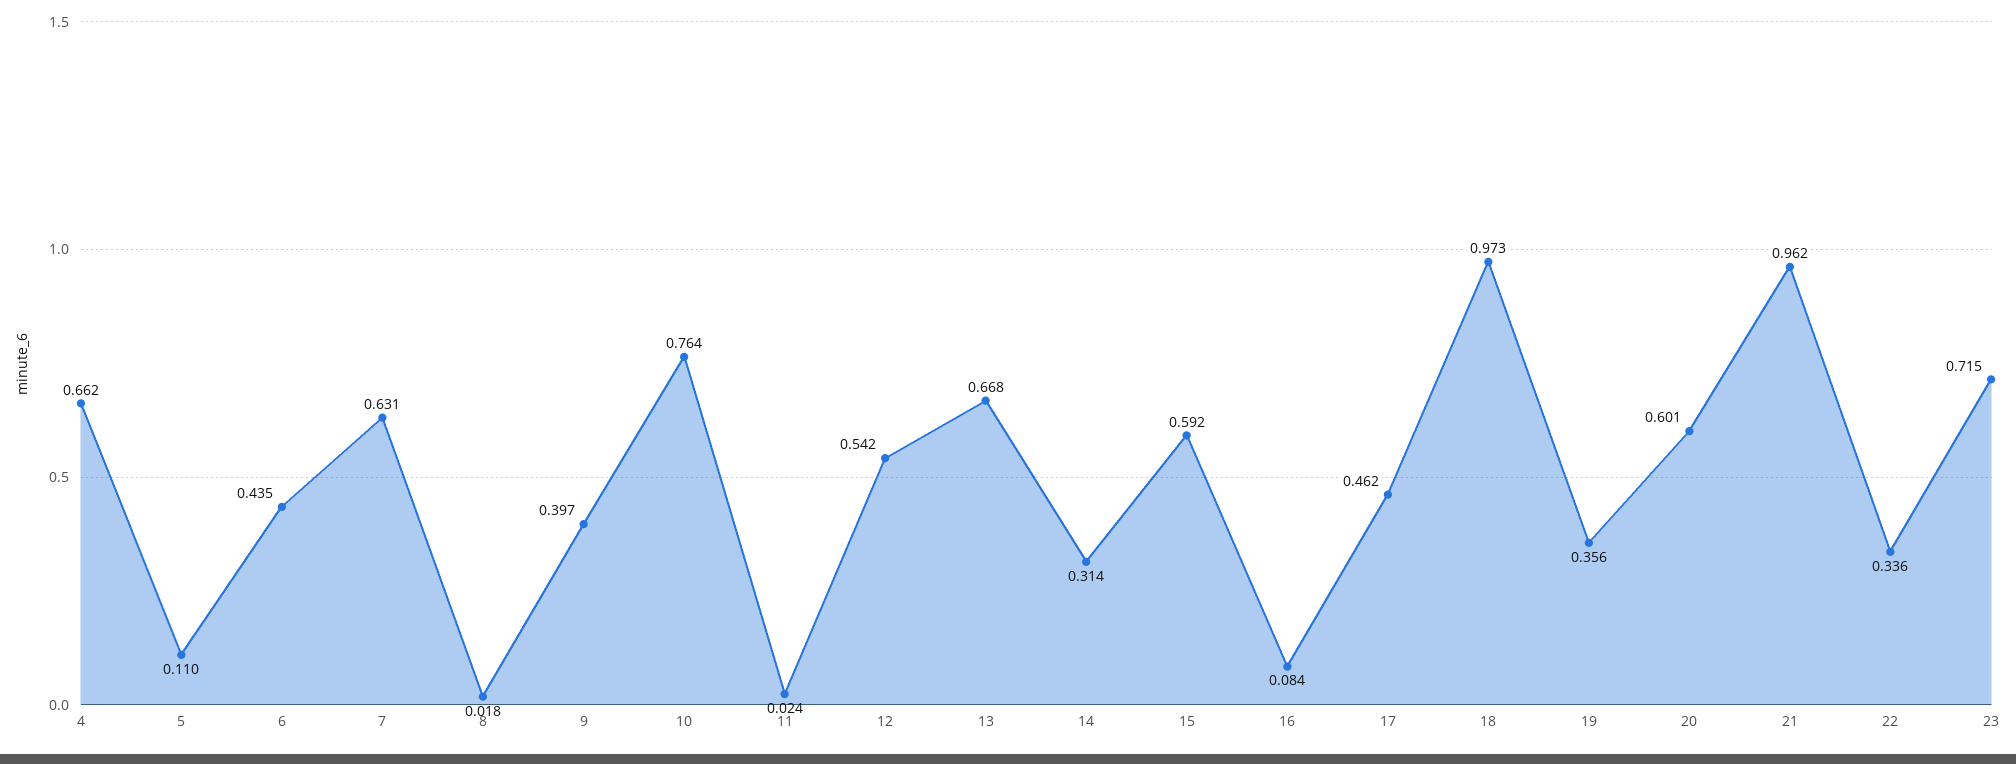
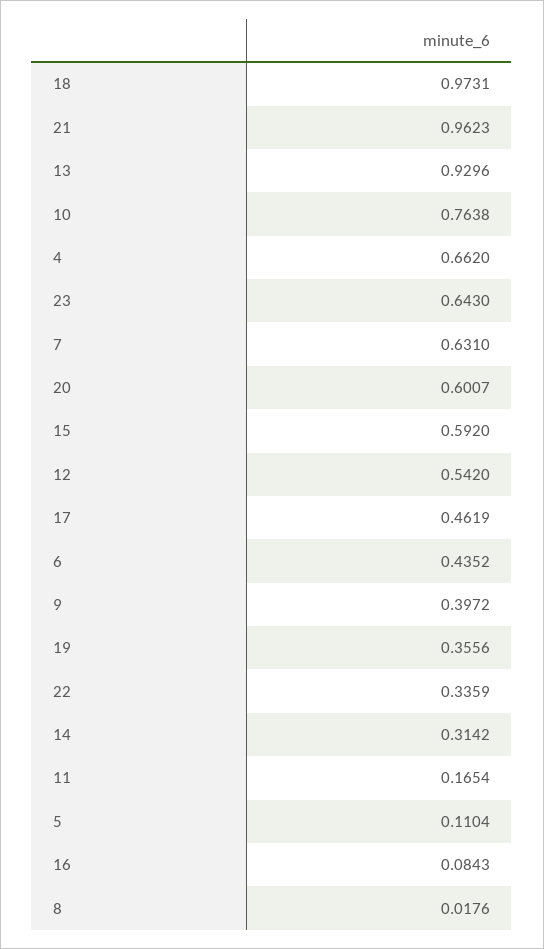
11: 0.024 -> 0.1654
13: 0.668 -> 0.9296
23: 0.715 -> 0.643

